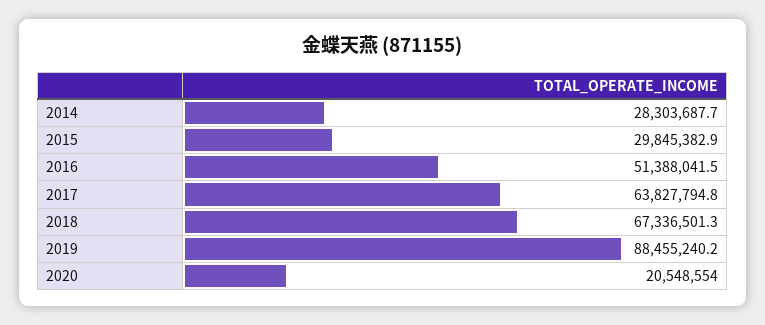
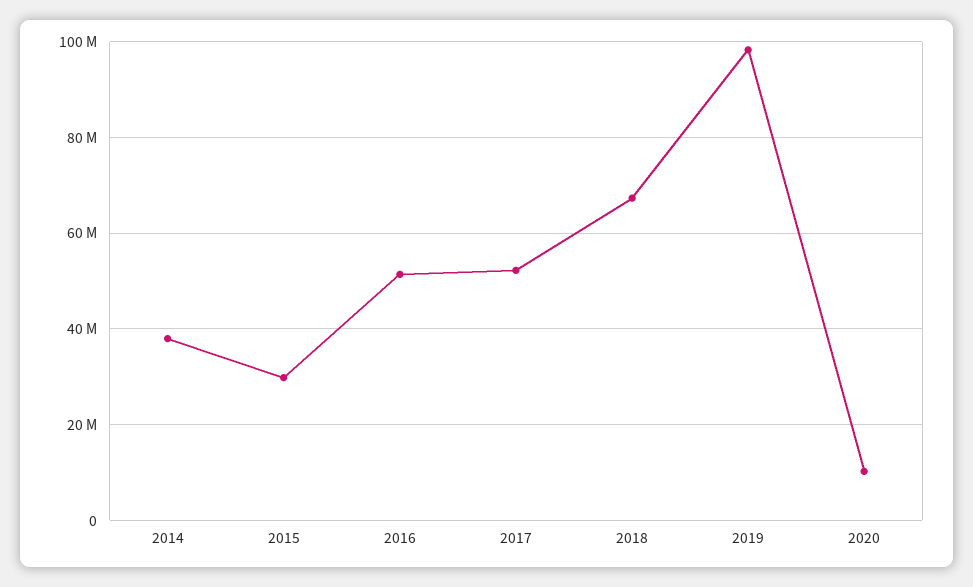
2014: 28303687.7 -> 38000000
2017: 63827794.8 -> 52000000
2019: 88455240.2 -> 98000000
2020: 20548554 -> 10000000

